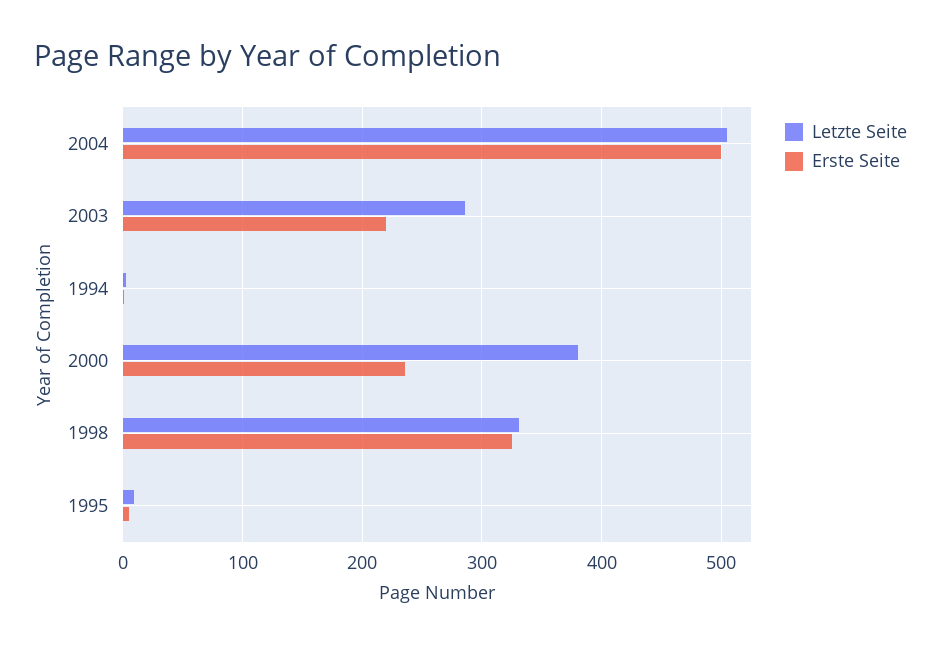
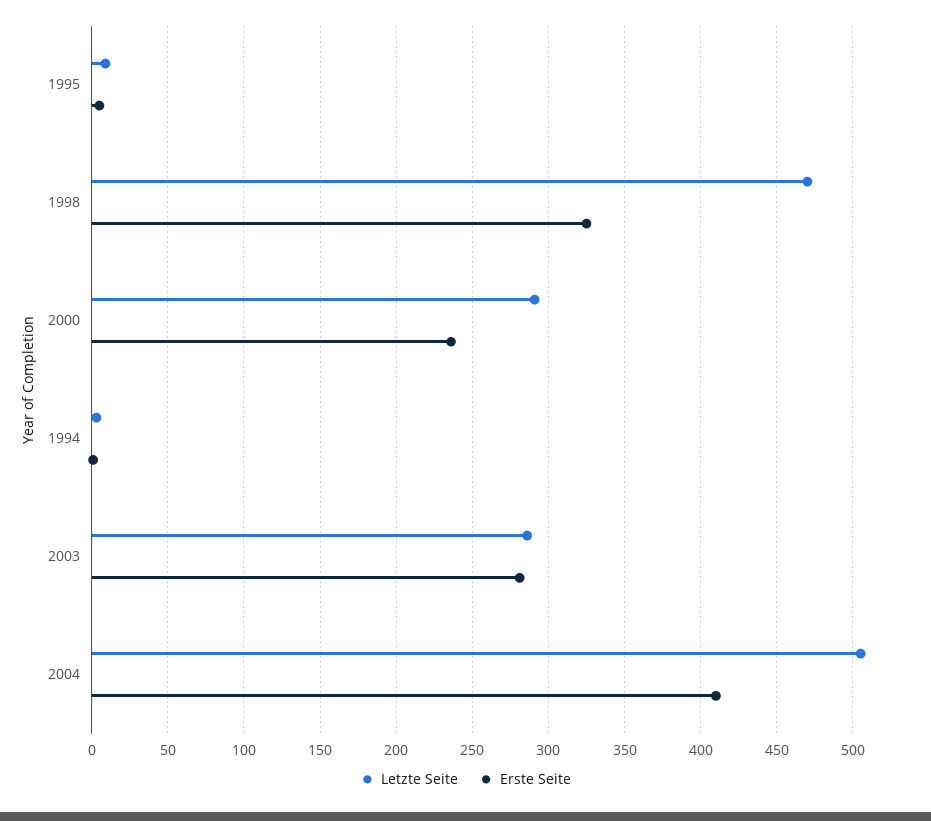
Erste Seite, 2004: 500 -> 410
Erste Seite, 2003: 220 -> 280
Letzte Seite, 2000: 380 -> 290
Letzte Seite, 1998: 330 -> 470

